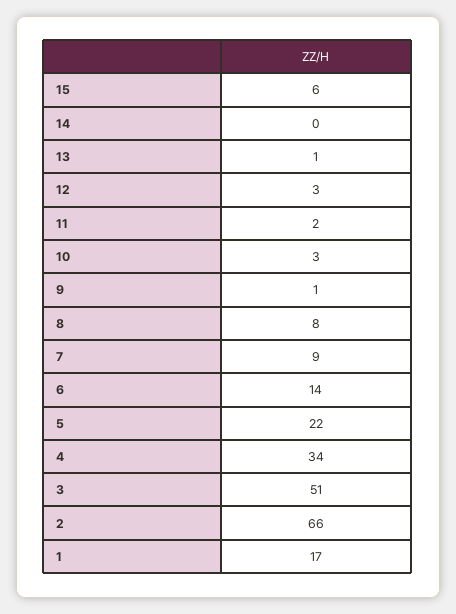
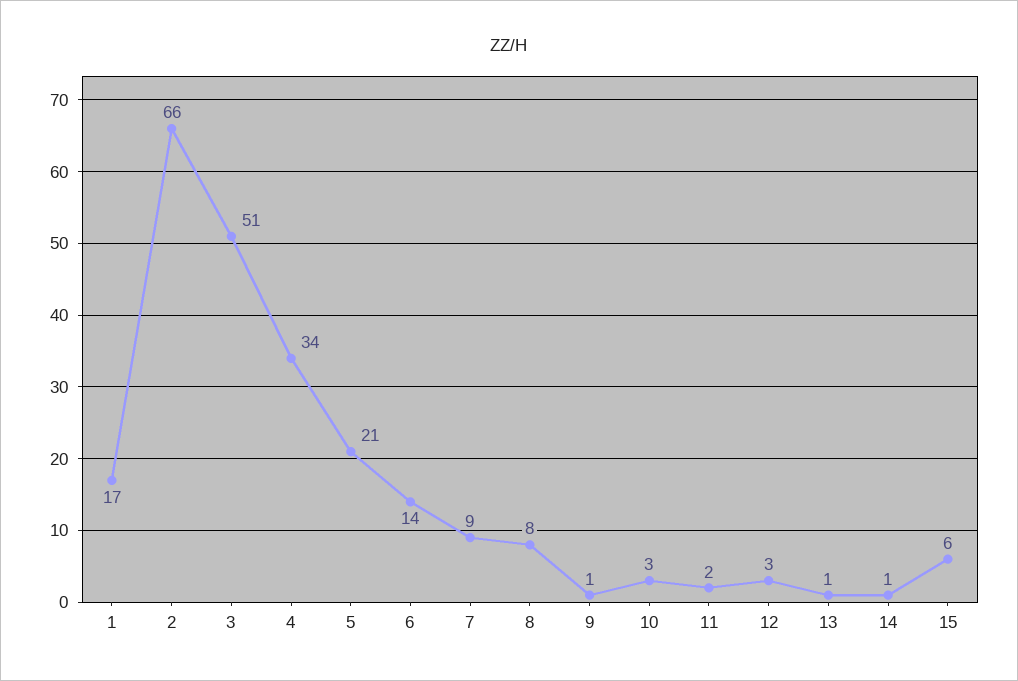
14: 0 -> 1
5: 22 -> 21

